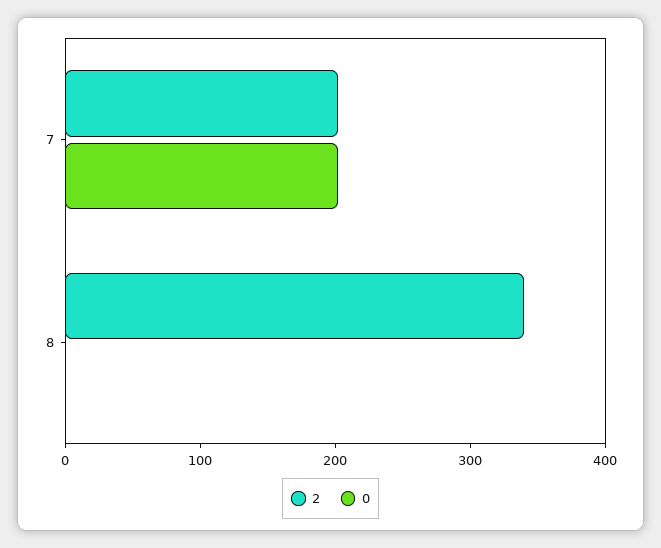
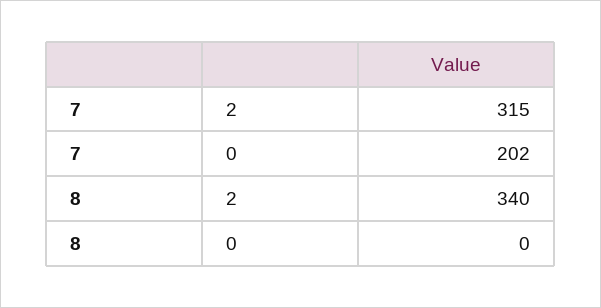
2, 7: 200 -> 315

